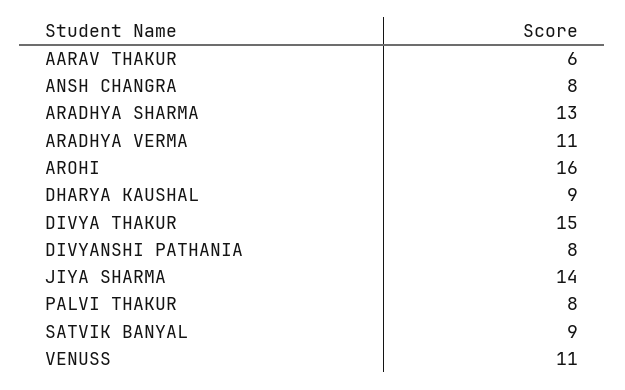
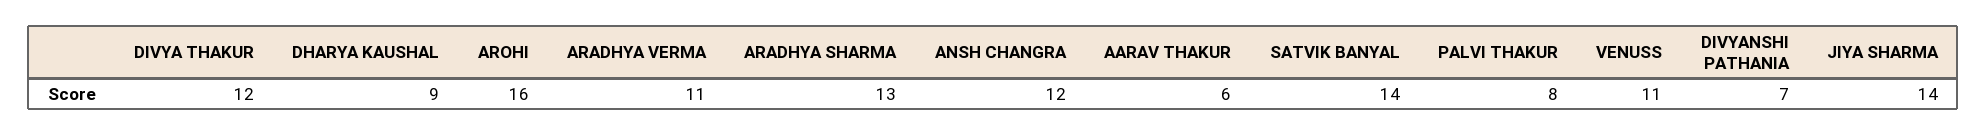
ANSH CHANGRA: 8 -> 12
DIVYA THAKUR: 15 -> 12
DIVYANSHI PATHANIA: 8 -> 7
SATVIK BANYAL: 9 -> 14

